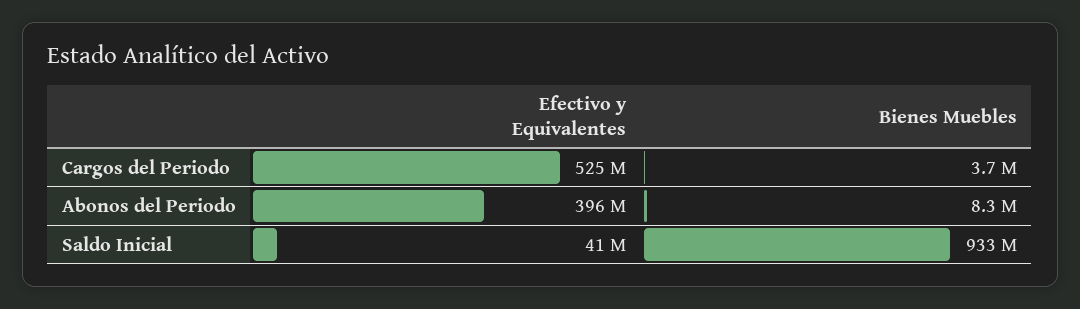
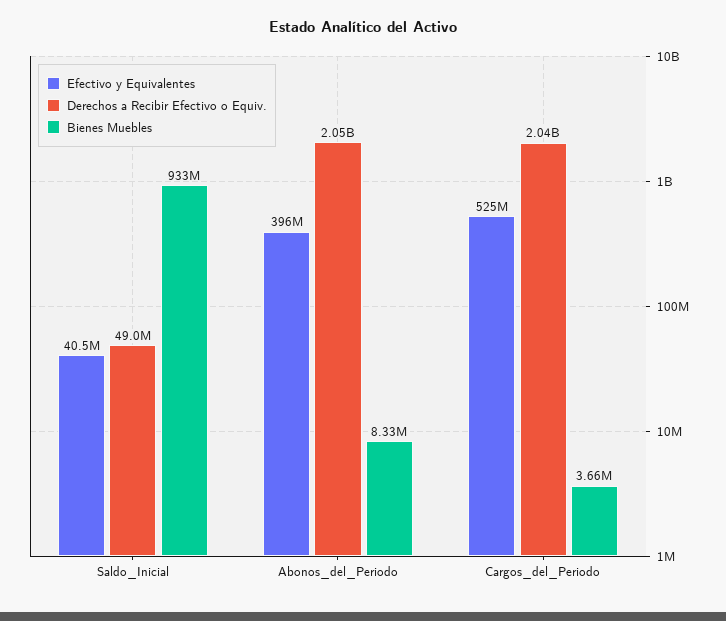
Derechos a Recibir Efectivo o Equiv., Saldo Inicial: none -> 49000000
Derechos a Recibir Efectivo o Equiv., Abonos del Periodo: none -> 2050000000
Derechos a Recibir Efectivo o Equiv., Cargos del Periodo: none -> 2040000000

